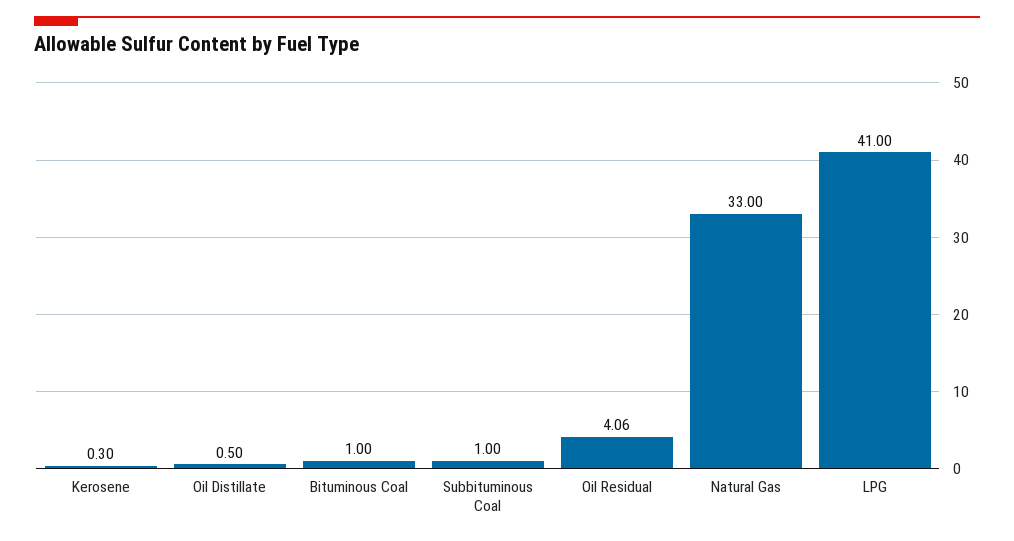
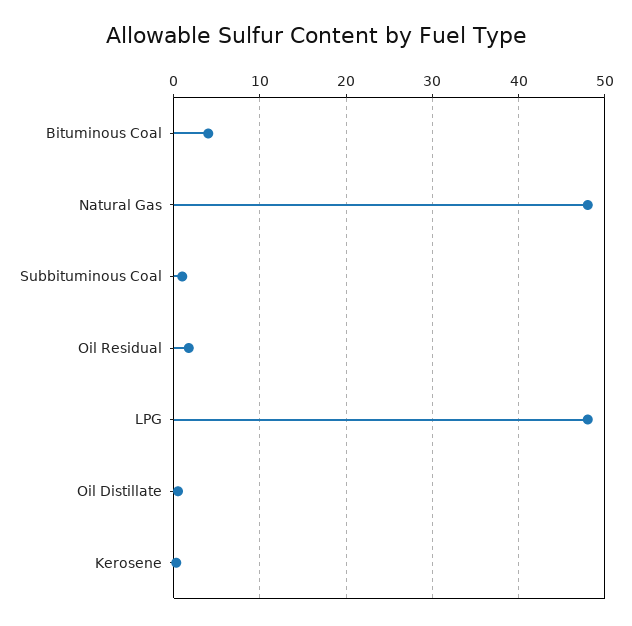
Bituminous Coal: 1 -> 4
Oil Residual: 4.06 -> 2
Natural Gas: 33 -> 48
LPG: 41 -> 48

